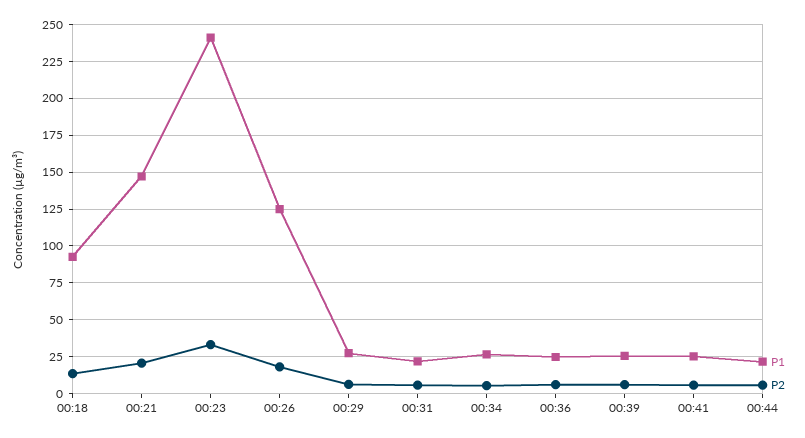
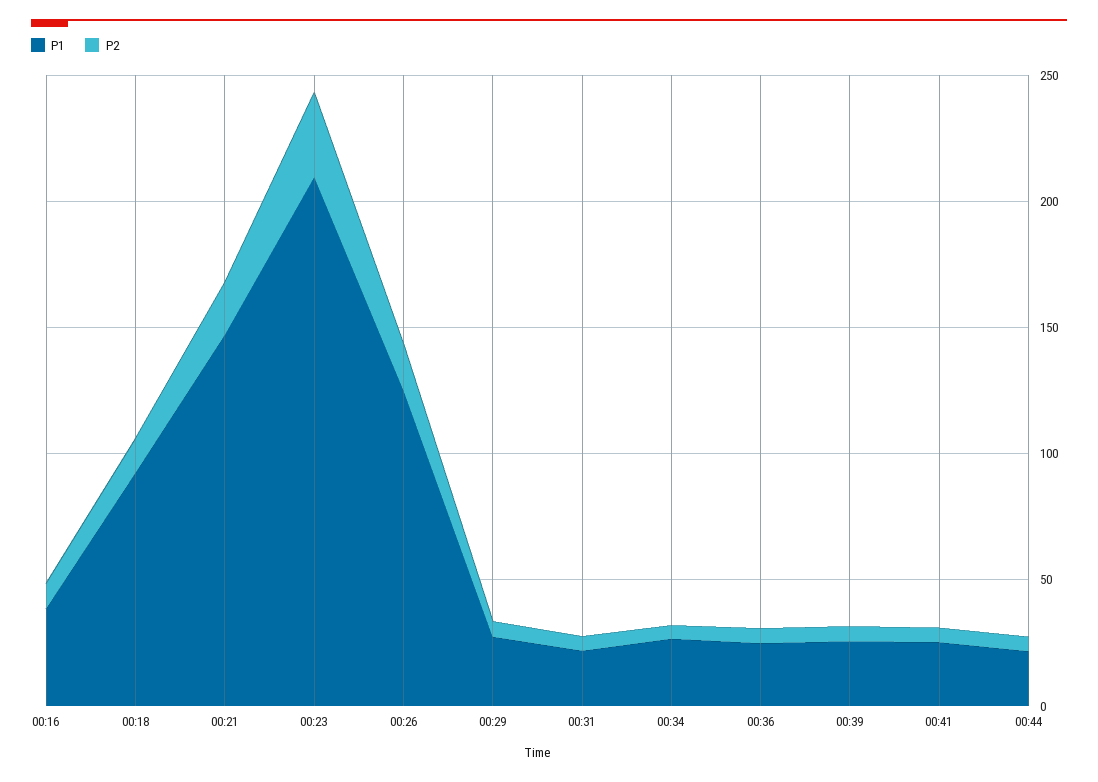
P1, 00:23: 240 -> 210
P1, 00:16: none -> 40
P2, 00:16: none -> 10

